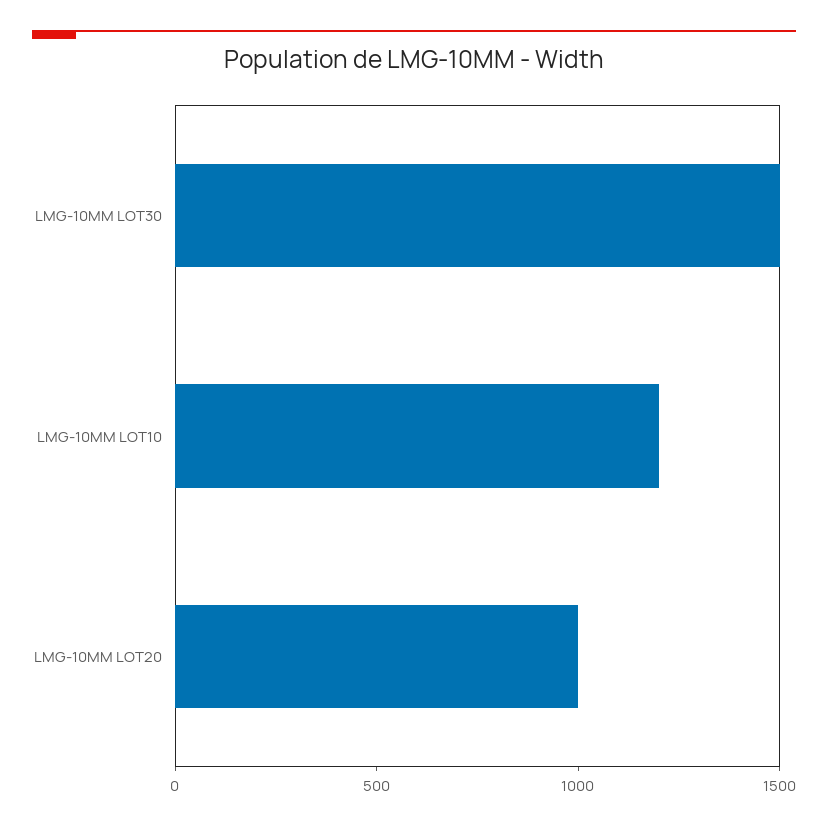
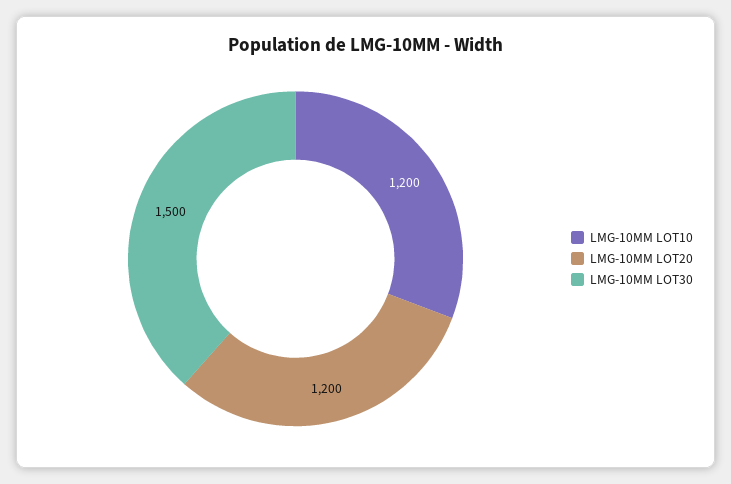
LMG-10MM LOT20: 1000 -> 1200

